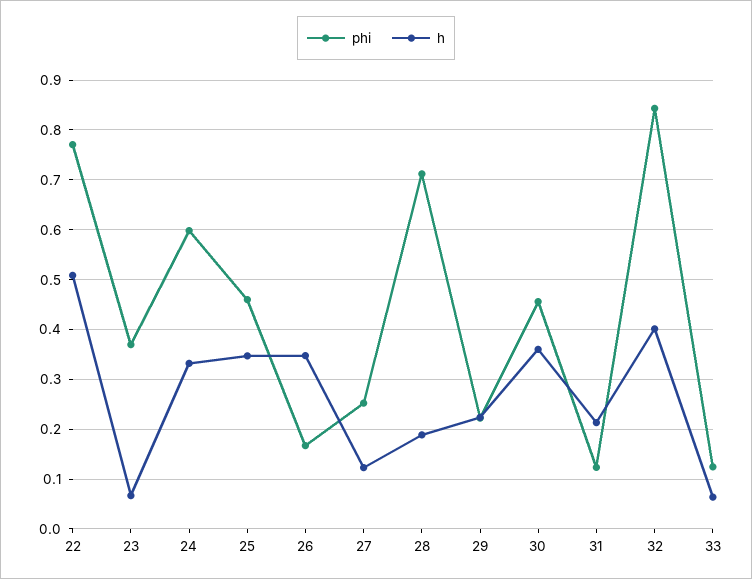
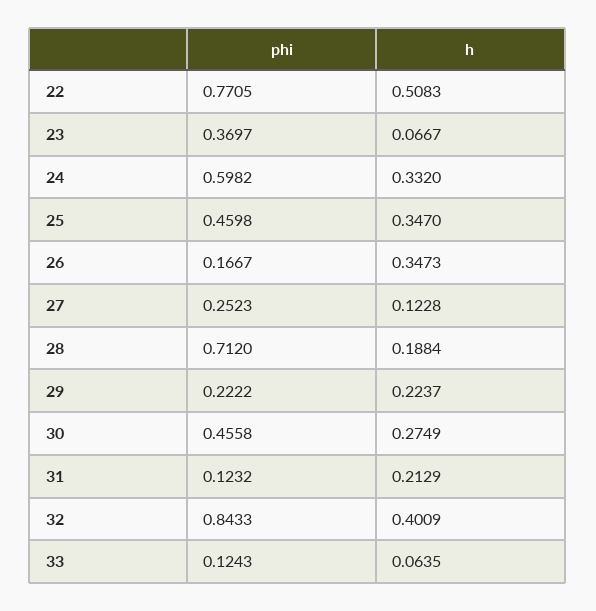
h, 30: 0.36 -> 0.2749

